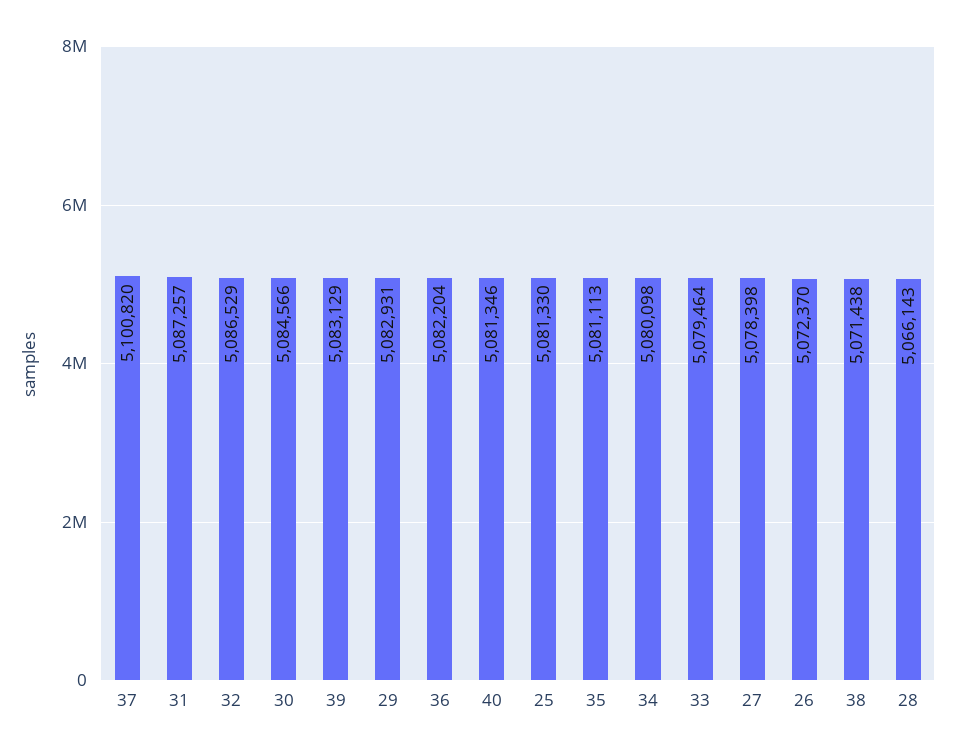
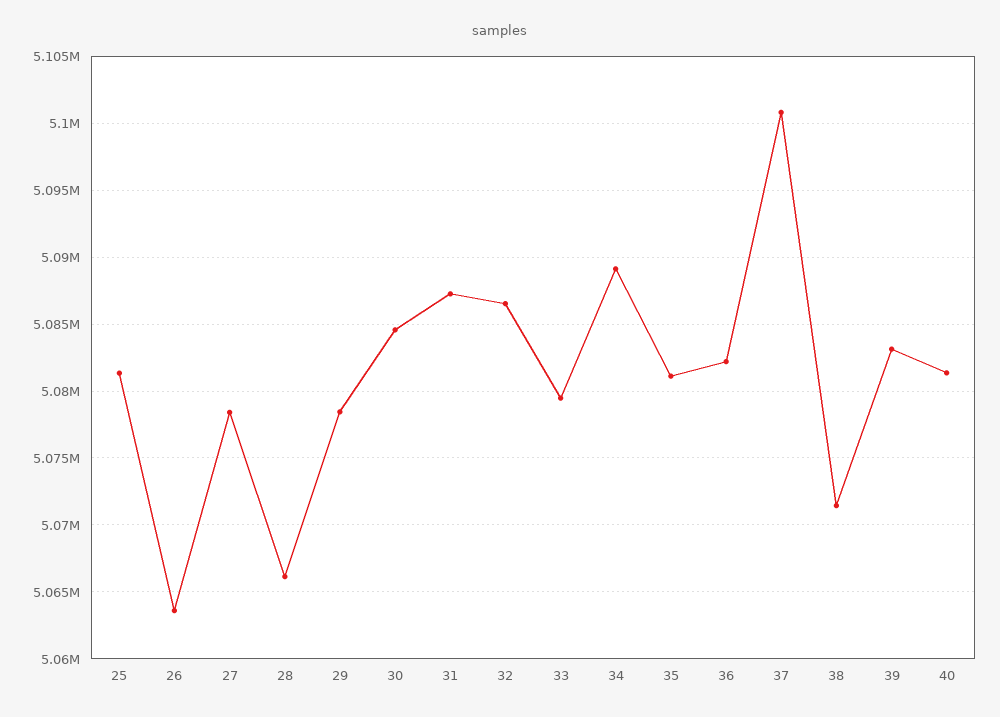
29: 5082931 -> 5078500
34: 5080098 -> 5089000
26: 5072370 -> 5063500

